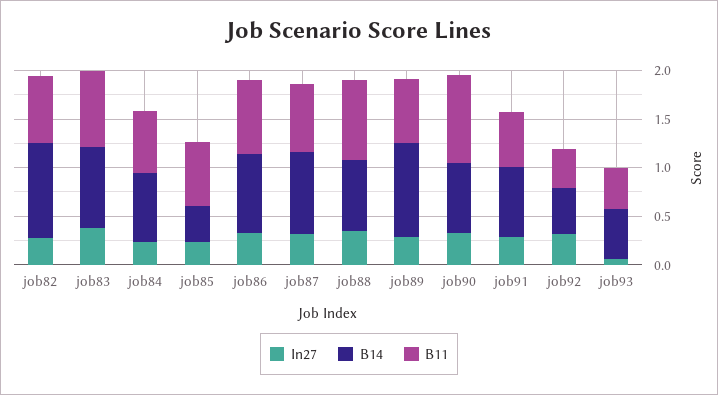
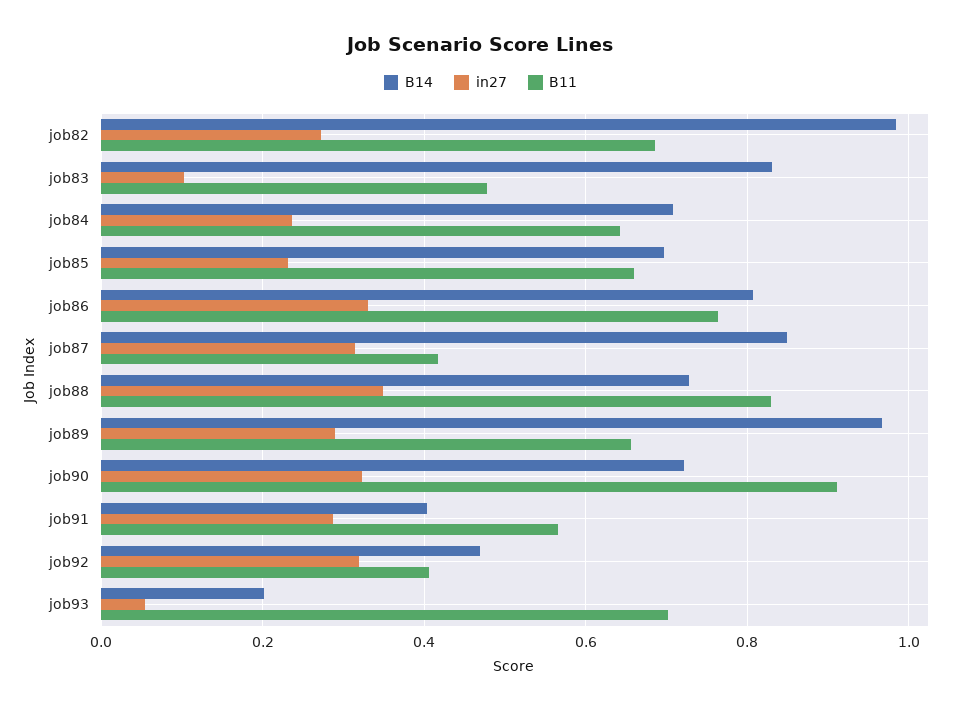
In27, job83: 0.4 -> 0.1
B11, job83: 0.8 -> 0.48
B14, job85: 0.4 -> 0.7
B11, job87: 0.7 -> 0.42
B14, job91: 0.7 -> 0.4
B14, job93: 0.5 -> 0.2
B11, job93: 0.4 -> 0.7

